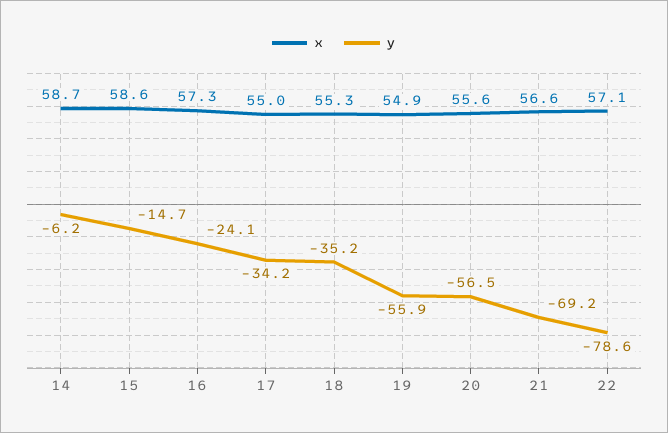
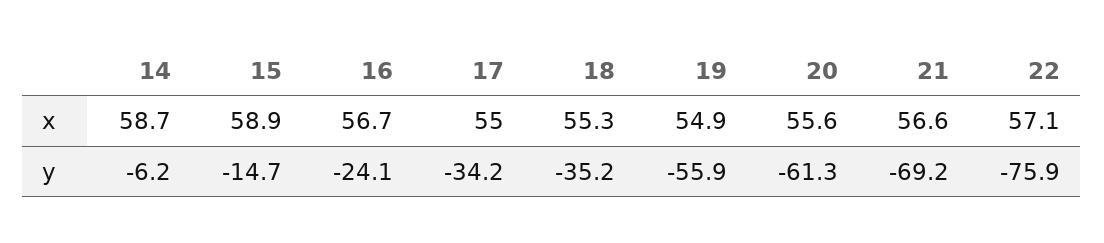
x, 15: 58.6 -> 58.9
x, 16: 57.3 -> 56.7
y, 20: -56.5 -> -61.3
y, 22: -78.6 -> -75.9

